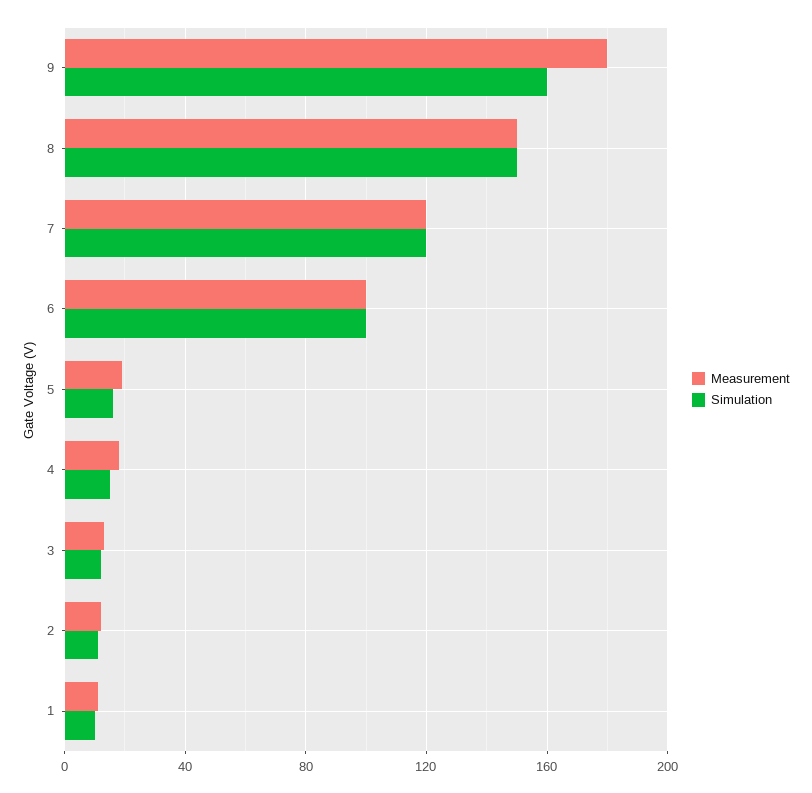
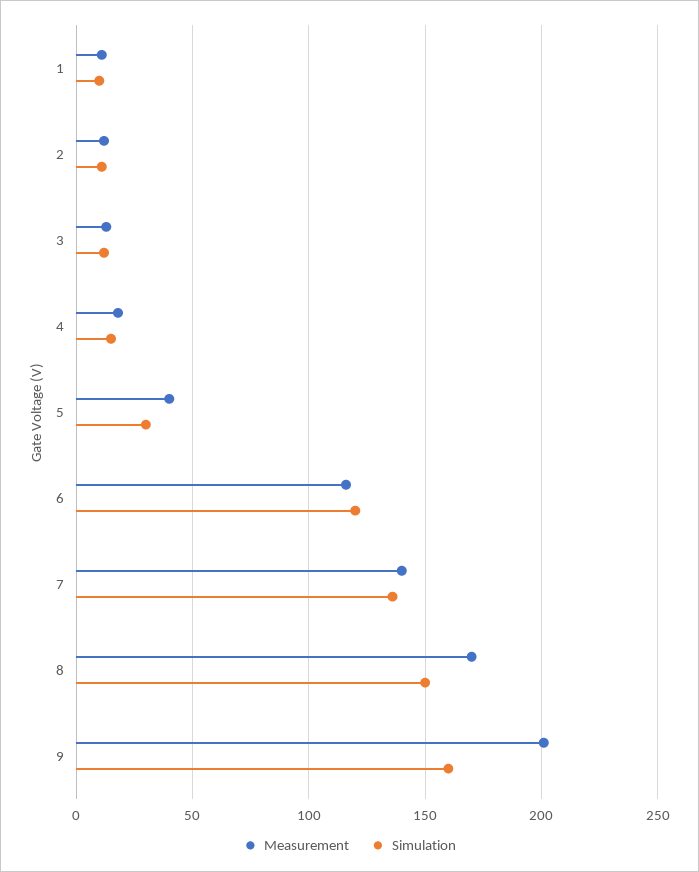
Measurement, 9: 180 -> 200
Measurement, 8: 150 -> 170
Measurement, 7: 120 -> 140
Simulation, 7: 120 -> 135
Measurement, 6: 100 -> 115
Simulation, 6: 100 -> 120
Measurement, 5: 20 -> 40
Simulation, 5: 15 -> 30

